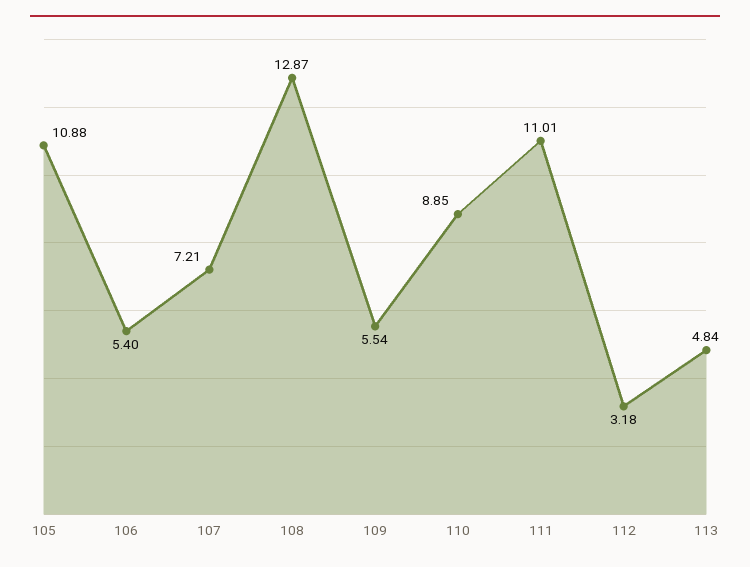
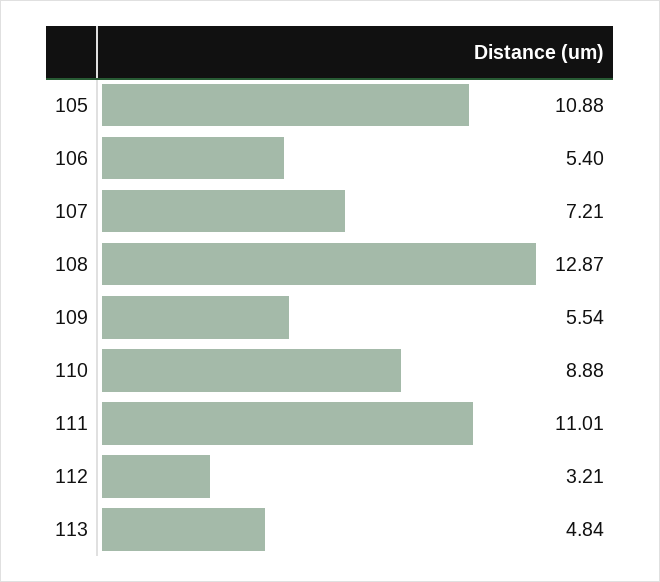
110: 8.85 -> 8.88
112: 3.18 -> 3.21

